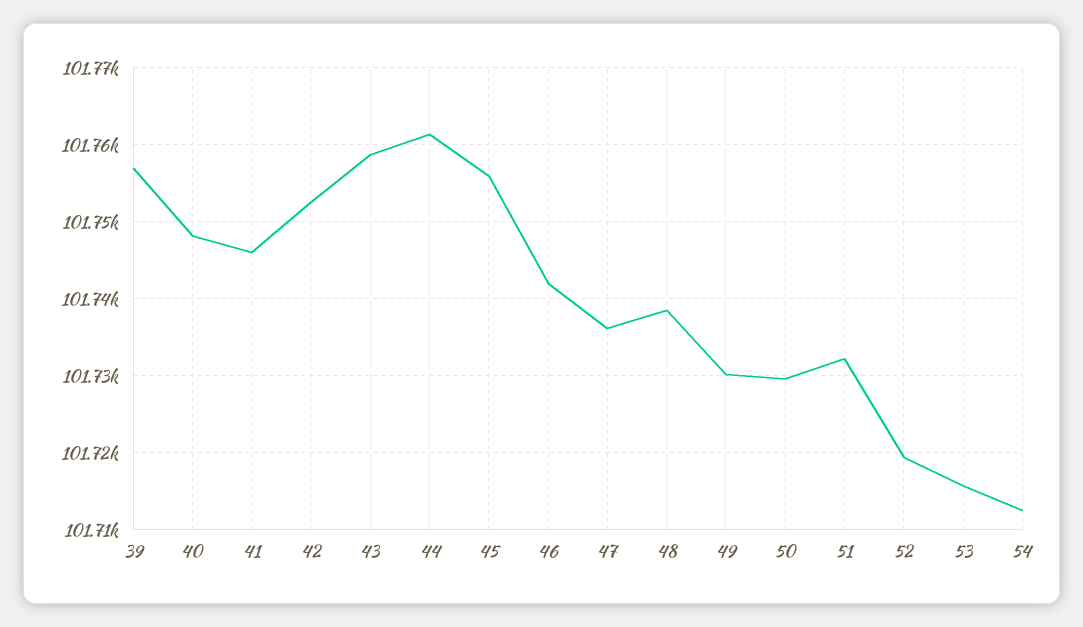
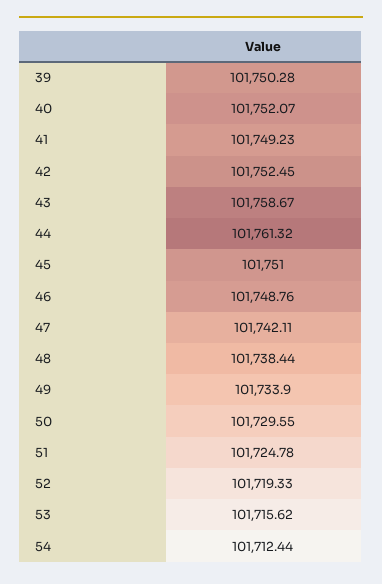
39: 101757 -> 101750.28
40: 101748 -> 101752.07
41: 101746 -> 101749.23
45: 101756 -> 101751
46: 101742 -> 101748.76
47: 101736 -> 101742.11
49: 101730 -> 101733.9
51: 101732 -> 101724.78

